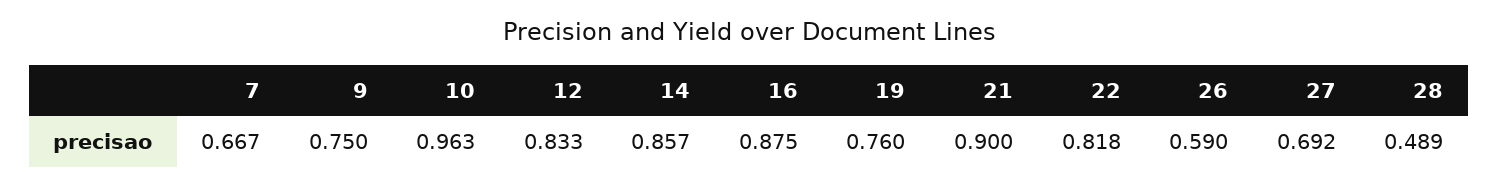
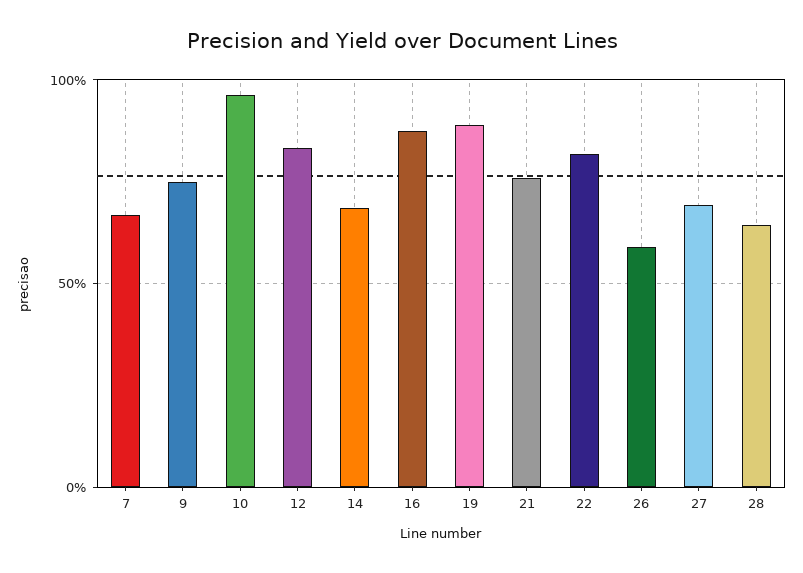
14: 0.857 -> 0.7
19: 0.76 -> 0.9
21: 0.9 -> 0.75
28: 0.489 -> 0.65

